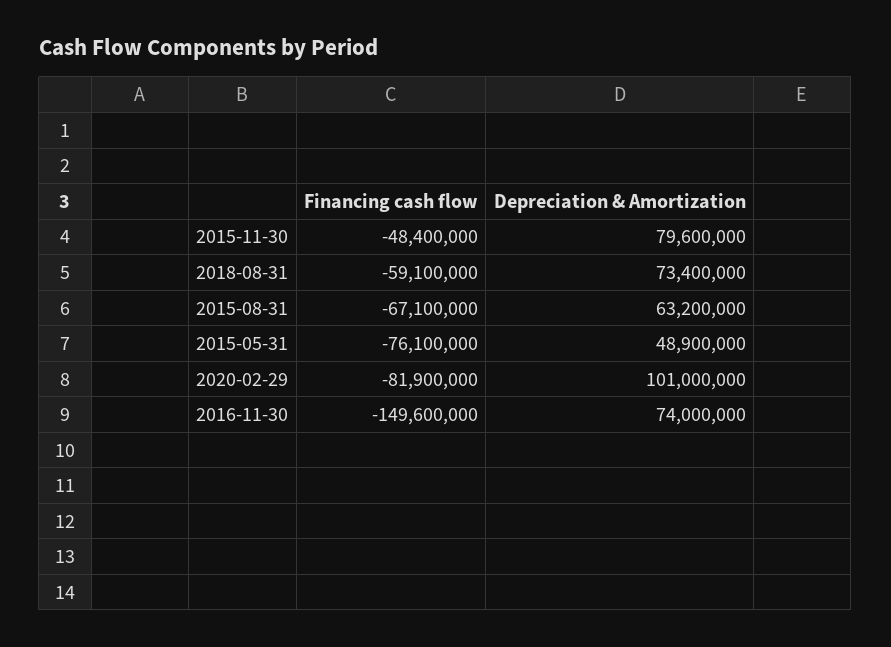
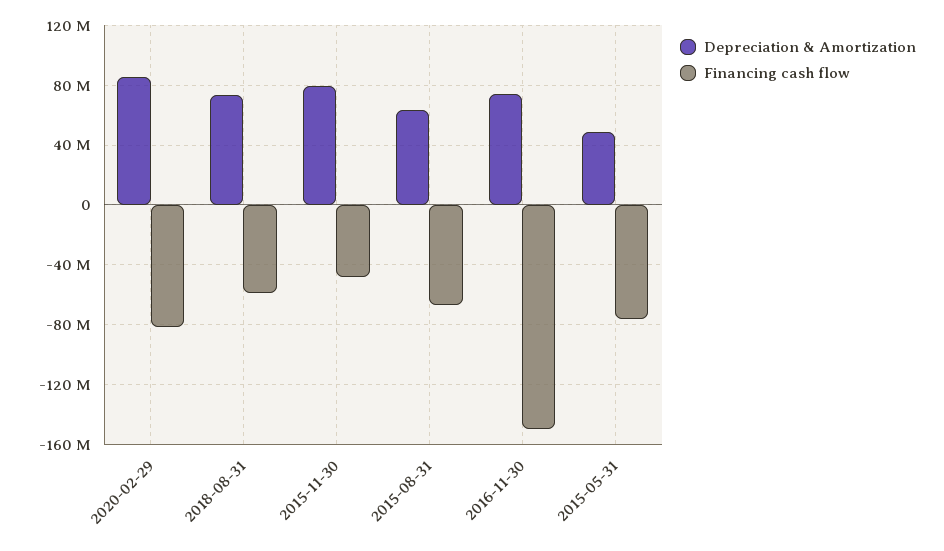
Depreciation & Amortization, 2020-02-29: 101000000 -> 85000000

